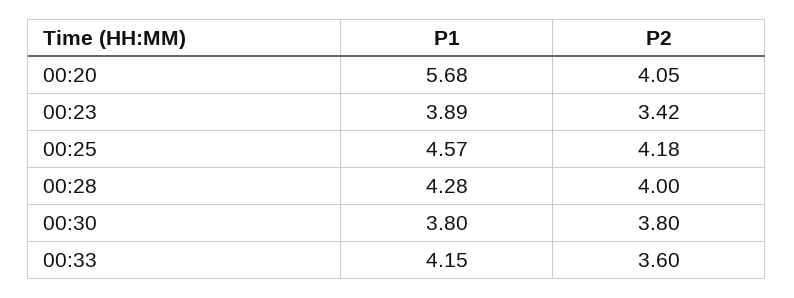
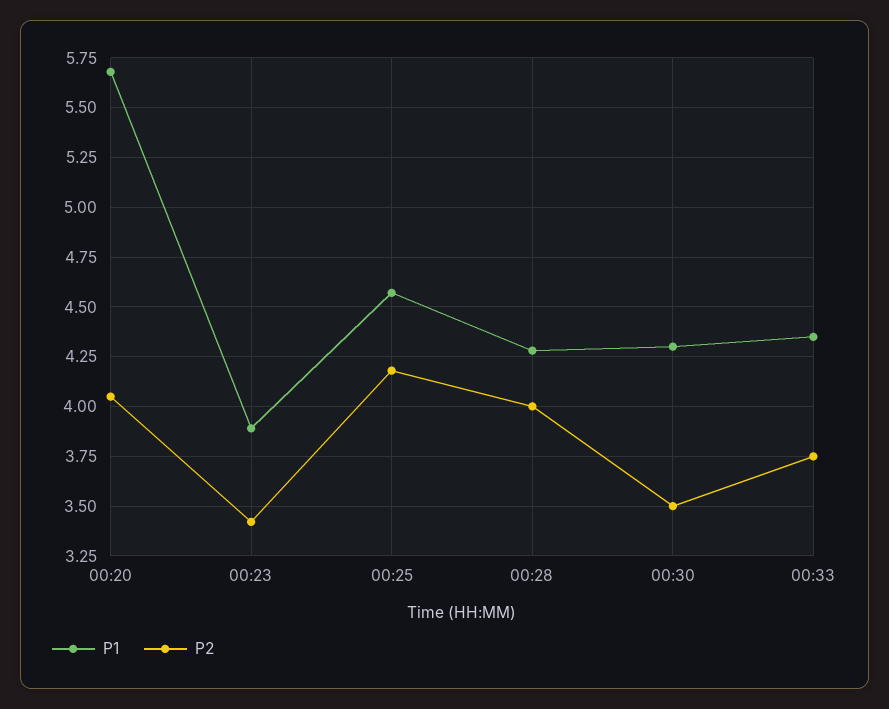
P1, 00:30: 3.8 -> 4.3
P2, 00:30: 3.8 -> 3.5
P1, 00:33: 4.15 -> 4.35
P2, 00:33: 3.6 -> 3.75

